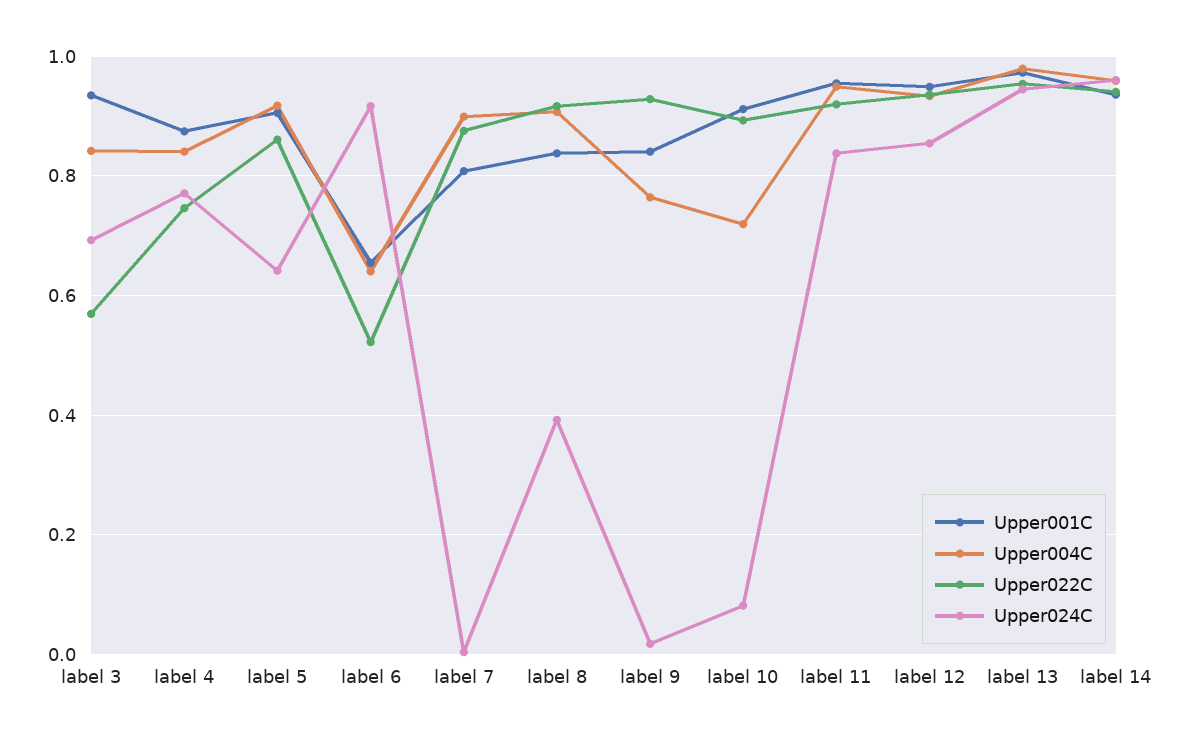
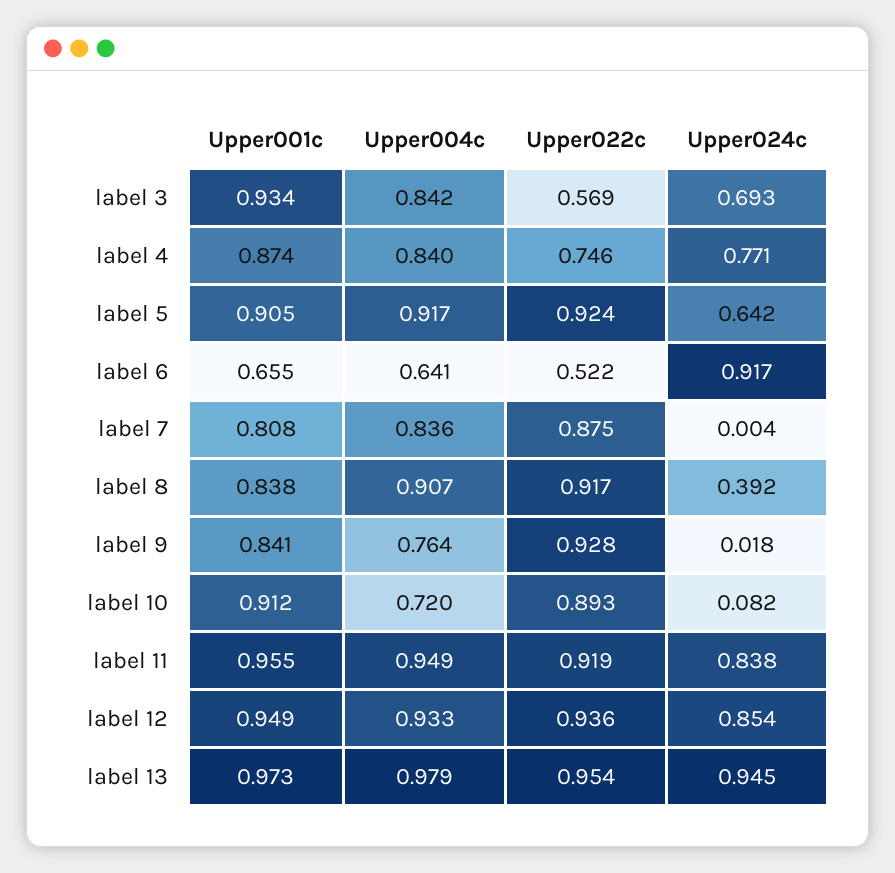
Upper022C, label 5: 0.86 -> 0.924
Upper004C, label 7: 0.9 -> 0.836
Upper001C, label 14: 0.94 -> none
Upper004C, label 14: 0.96 -> none
Upper022C, label 14: 0.94 -> none
Upper024C, label 14: 0.96 -> none

